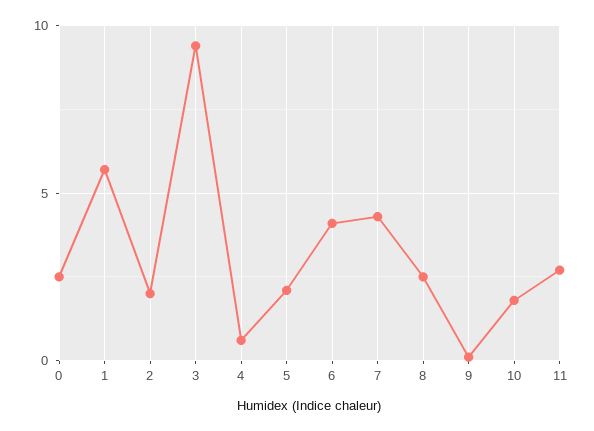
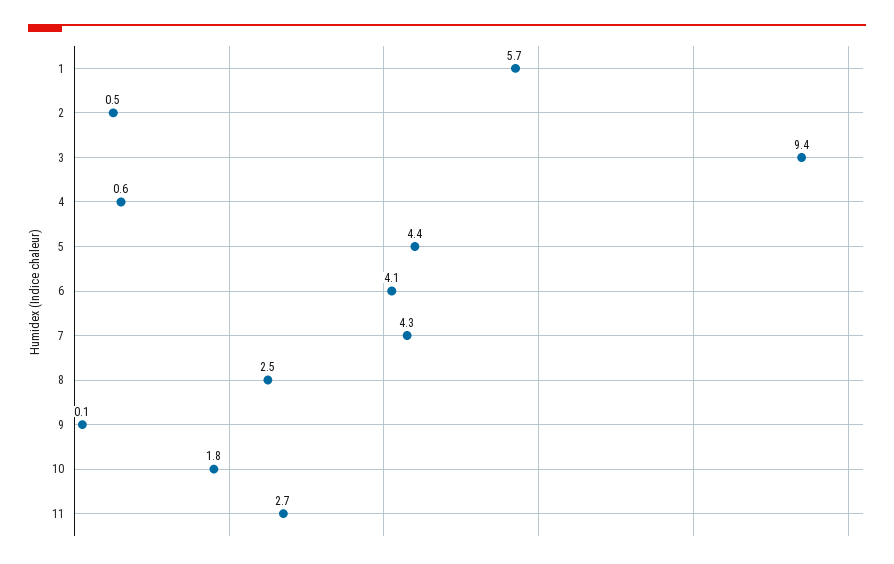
0: 2.5 -> none
2: 2 -> 0.5
5: 2 -> 4.4

